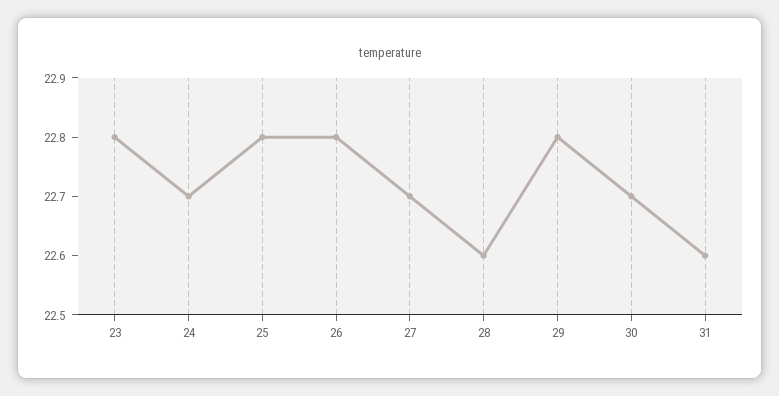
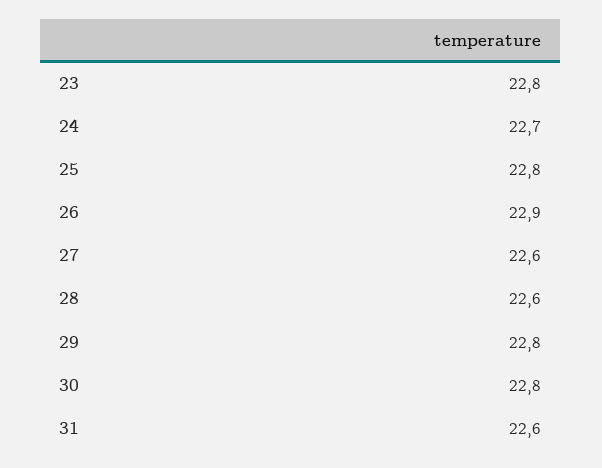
26: 22.8 -> 22.9
27: 22.7 -> 22.6
30: 22.7 -> 22.8

